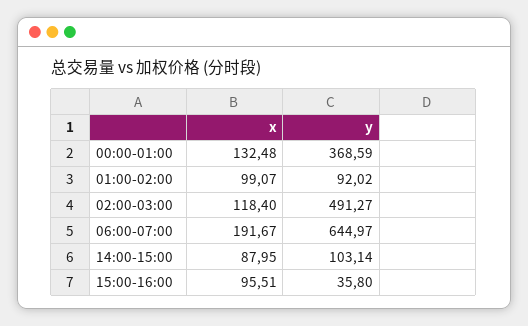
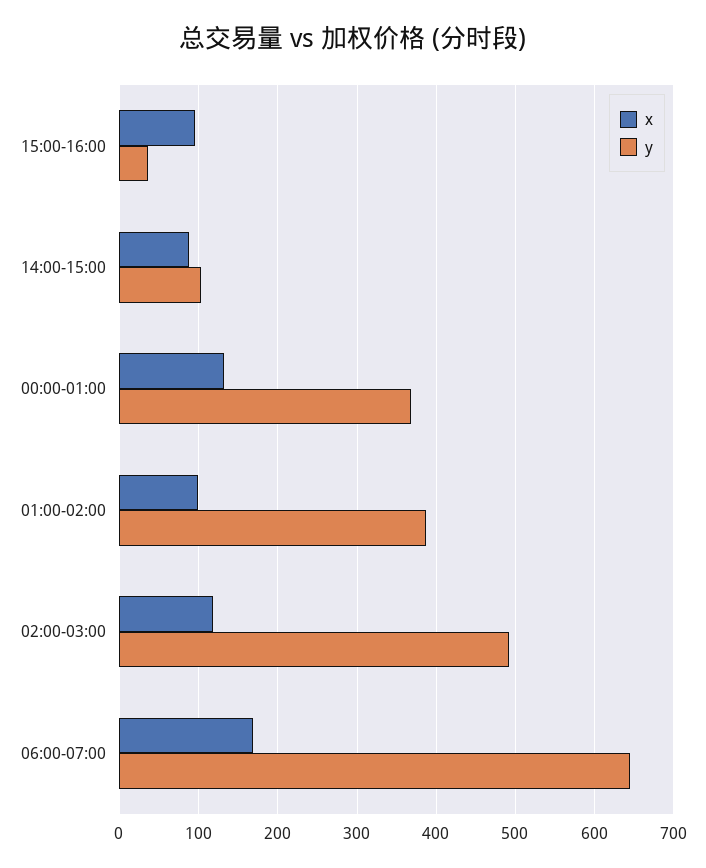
y, 01:00-02:00: 92.02 -> 390
x, 06:00-07:00: 191.67 -> 170

